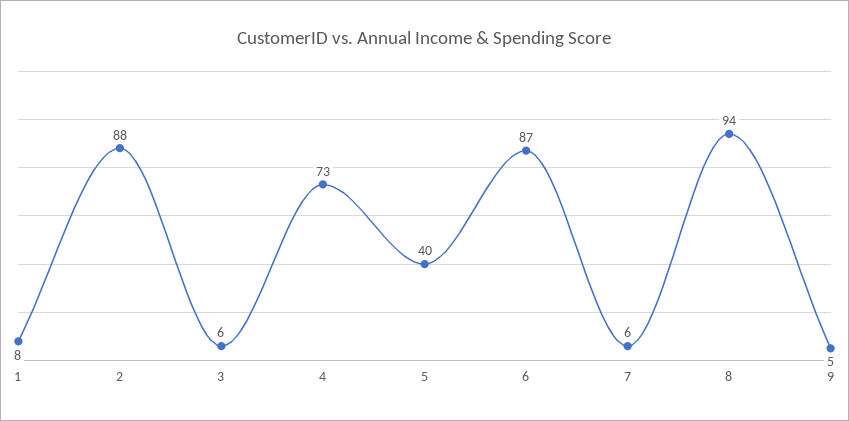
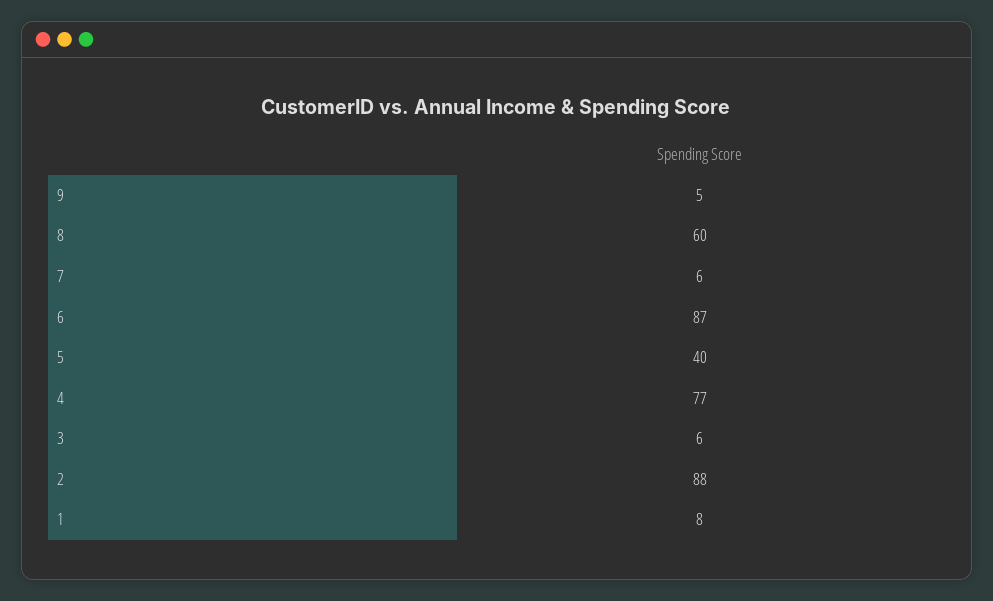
4: 73 -> 77
8: 94 -> 60

